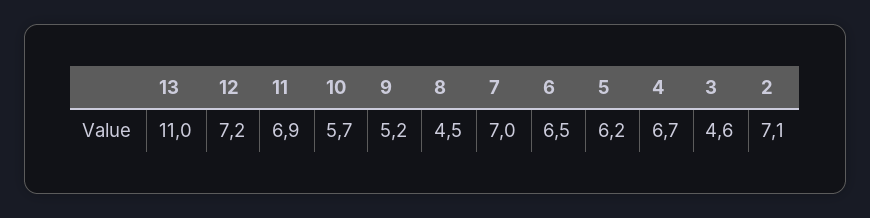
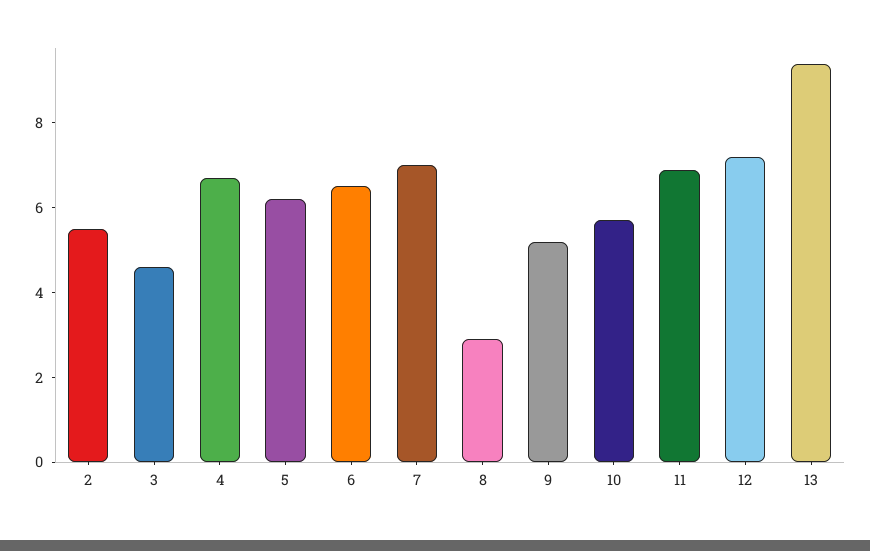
13: 11 -> 9.5
8: 4.5 -> 3
2: 7.1 -> 5.5

